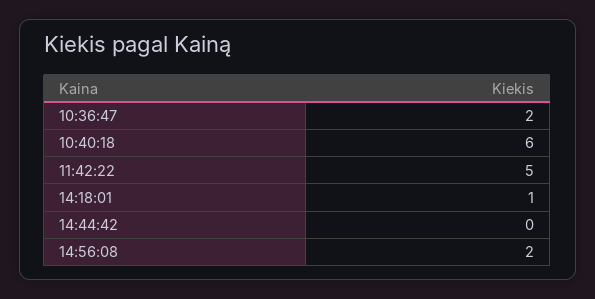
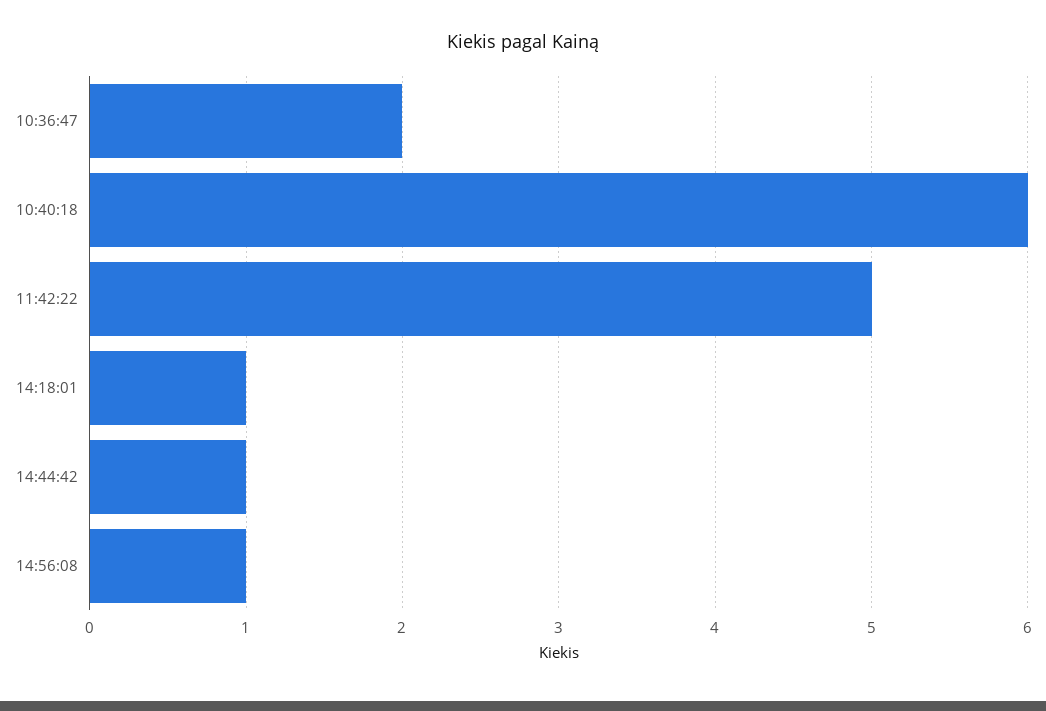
14:44:42: 0 -> 1
14:56:08: 2 -> 1

